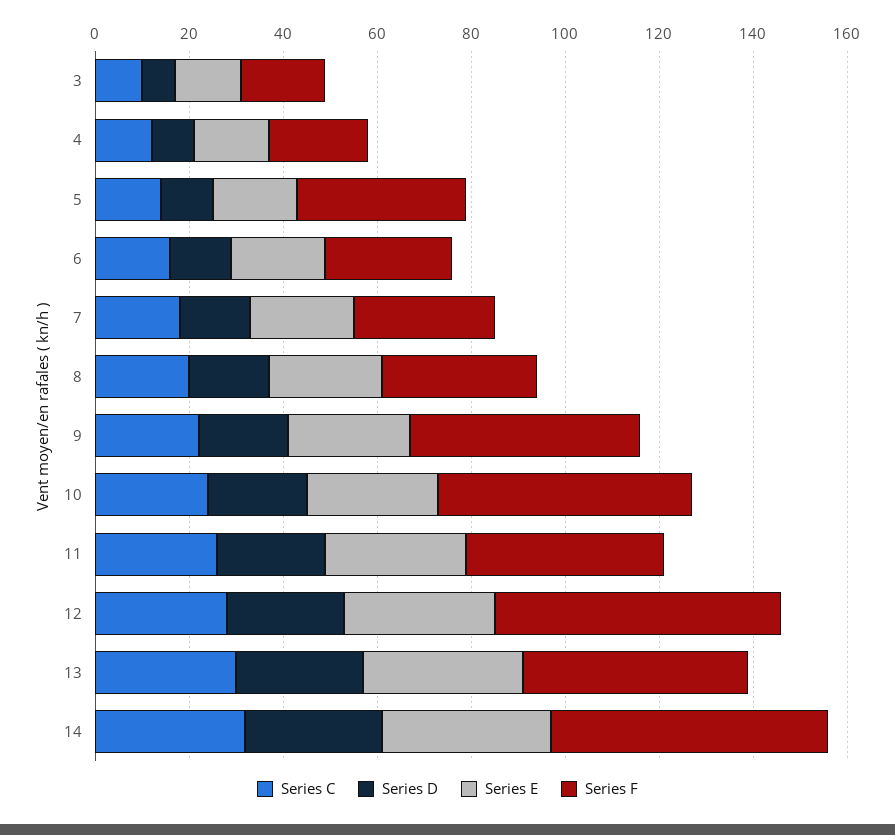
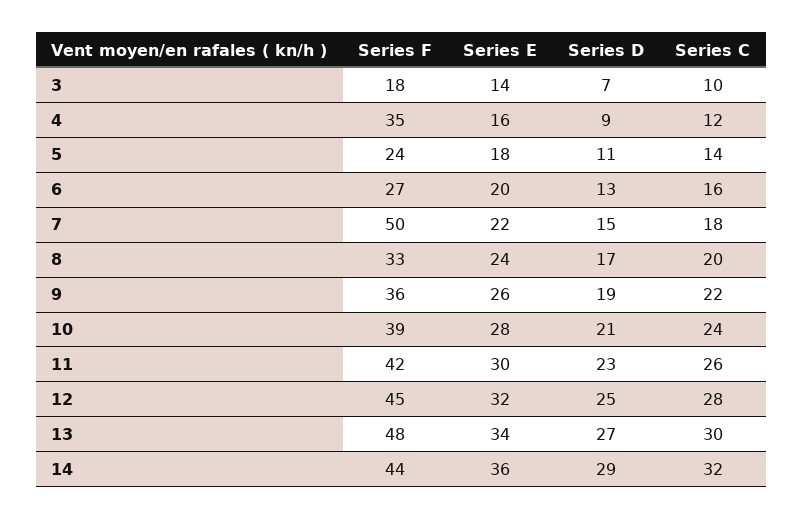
Series F, 4: 20 -> 35
Series F, 5: 35 -> 24
Series F, 7: 30 -> 50
Series F, 9: 50 -> 36
Series F, 10: 55 -> 39
Series F, 12: 60 -> 45
Series F, 14: 60 -> 44

